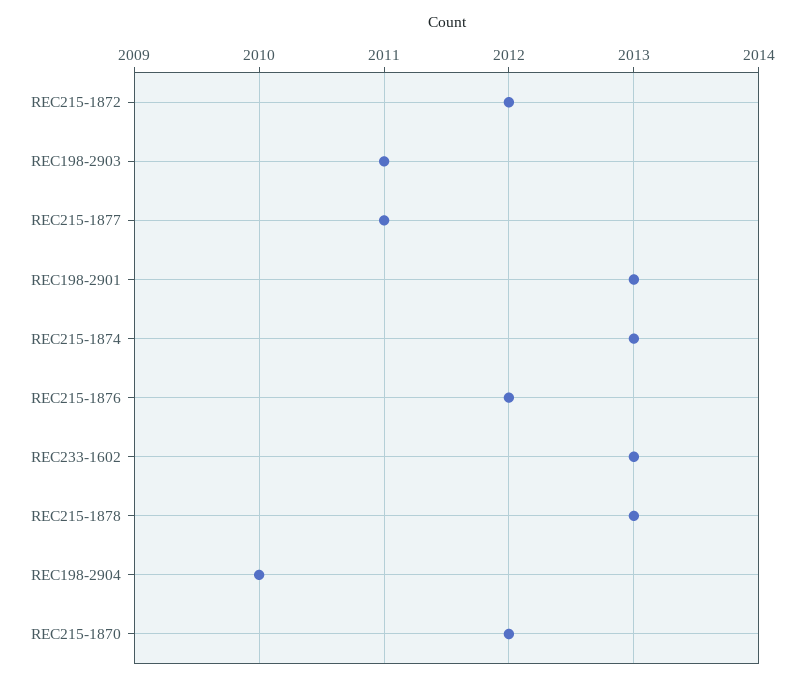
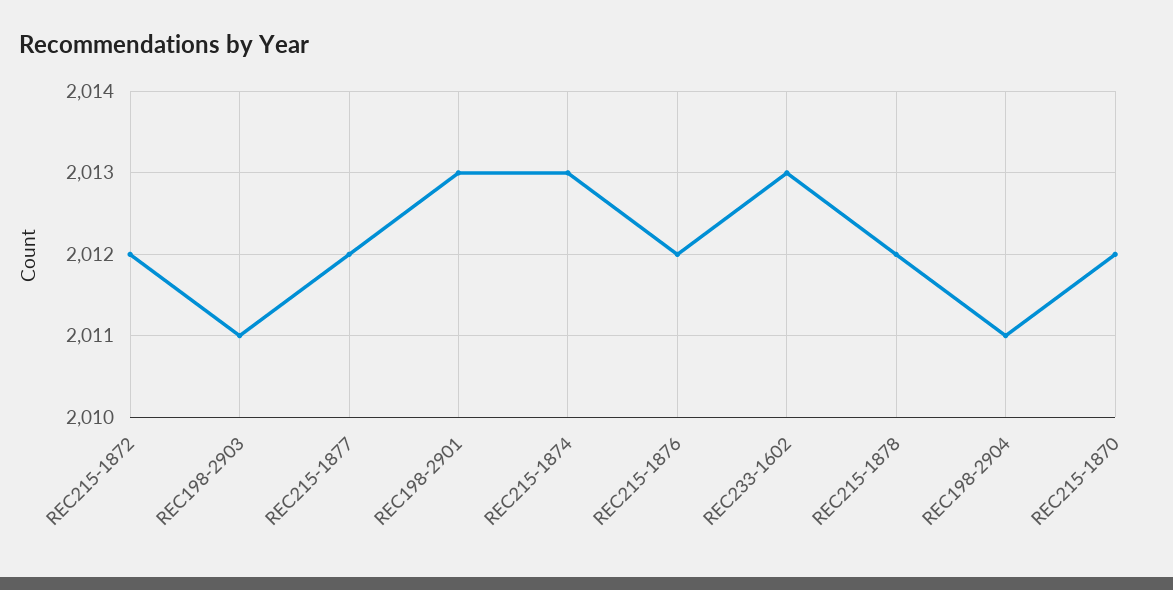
REC215-1877: 2011 -> 2012
REC215-1878: 2013 -> 2012
REC198-2904: 2010 -> 2011

